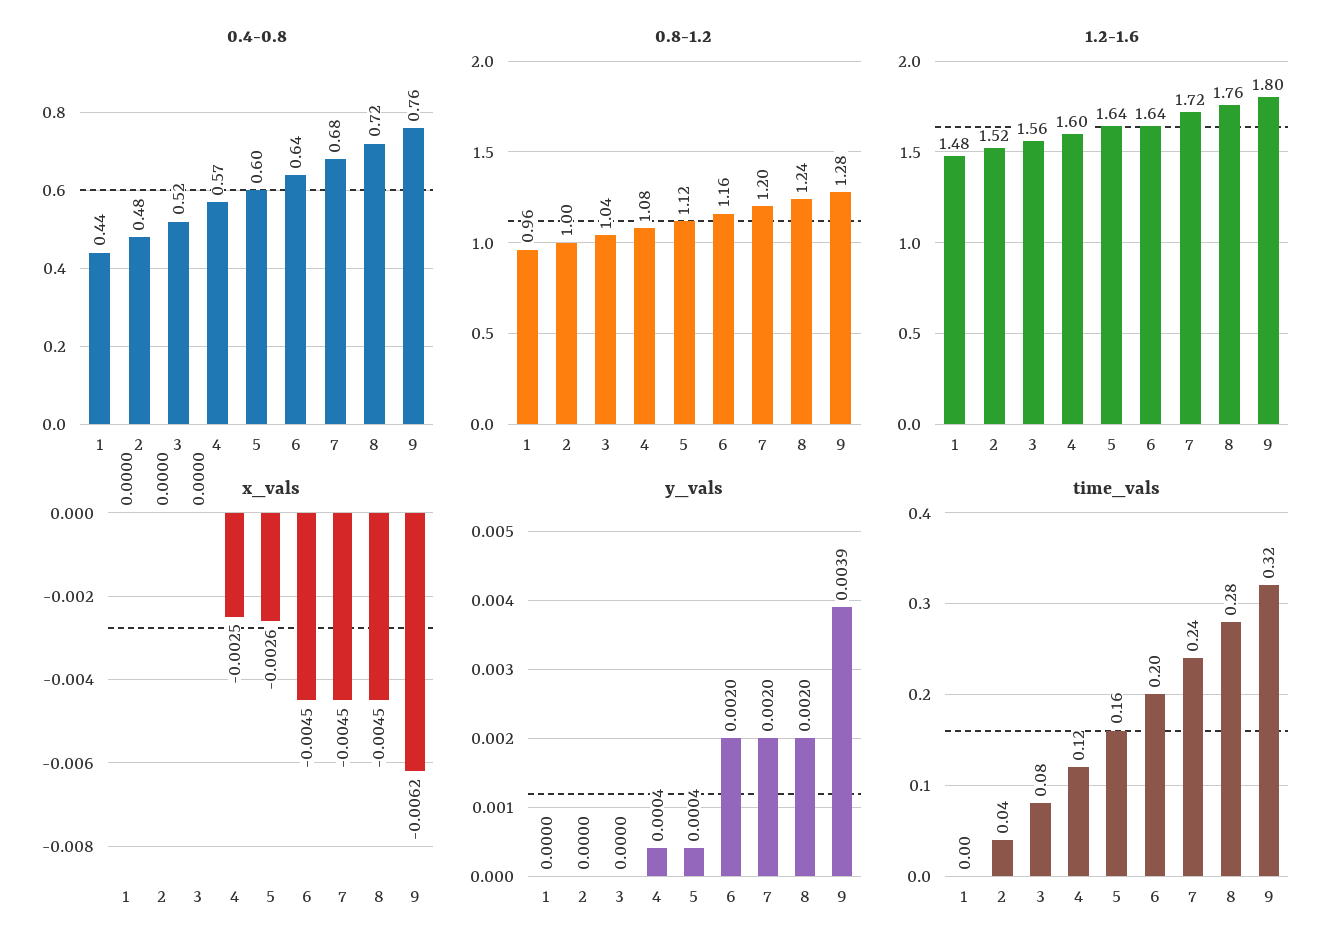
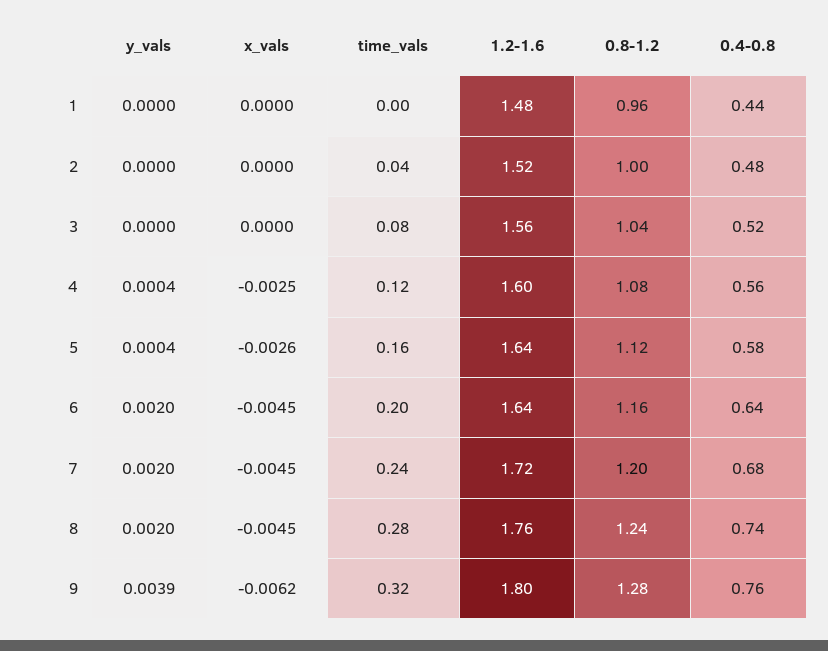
0.4-0.8, 4: 0.57 -> 0.56
0.4-0.8, 5: 0.6 -> 0.58
0.4-0.8, 8: 0.72 -> 0.74

